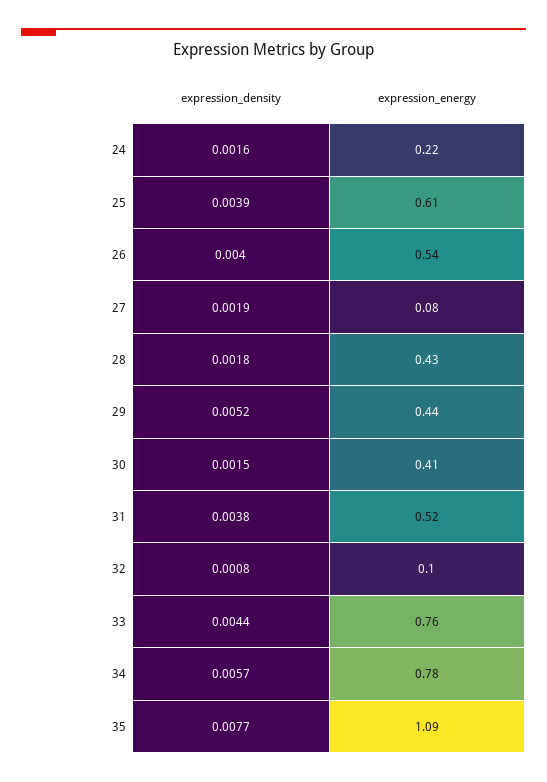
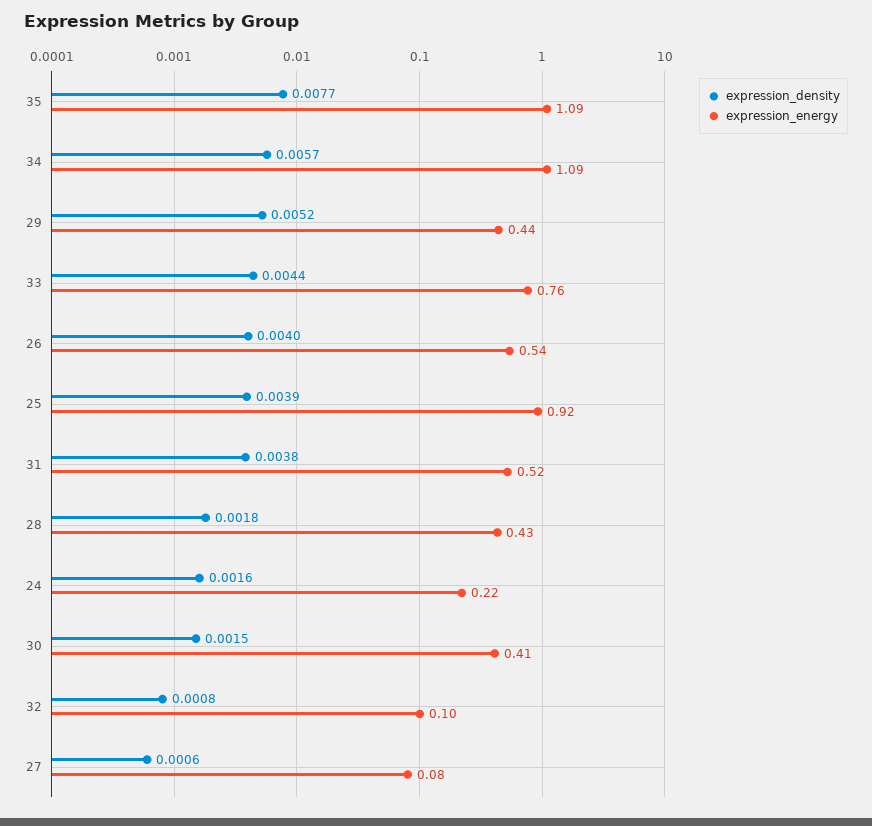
expression_energy, 25: 0.61 -> 0.92
expression_density, 27: 0.0019 -> 0.0006
expression_energy, 34: 0.78 -> 1.09

